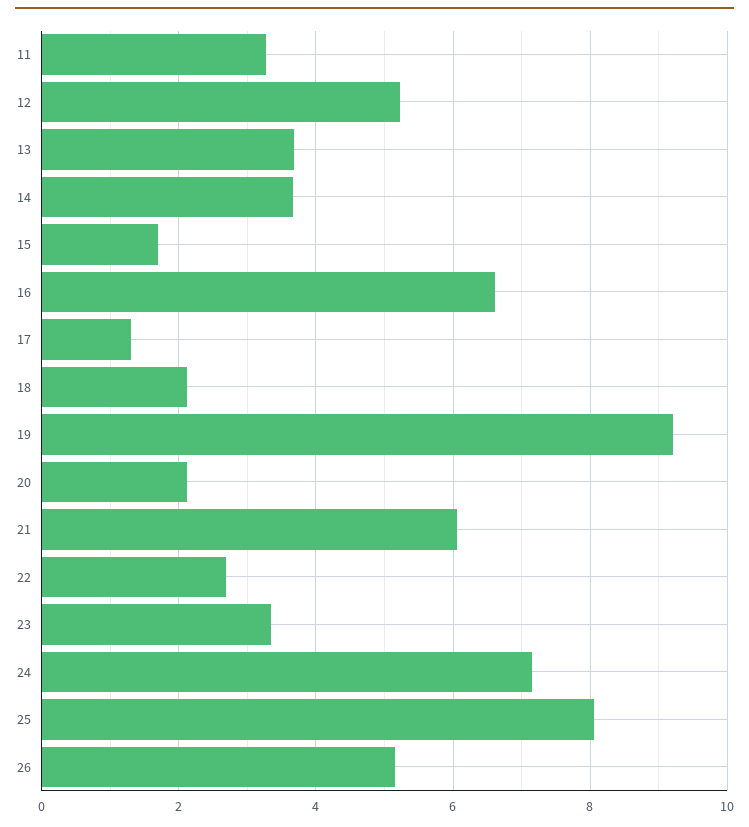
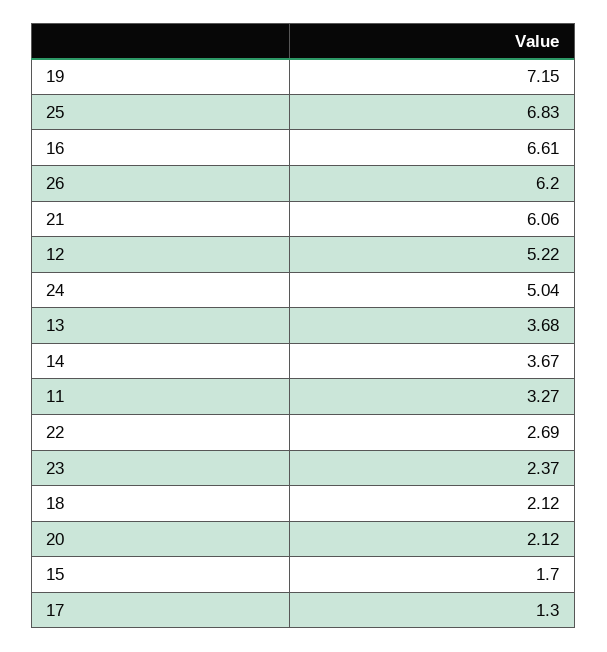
19: 9.2 -> 7.15
23: 3.4 -> 2.37
24: 7.2 -> 5.04
25: 8 -> 6.83
26: 5.2 -> 6.2

